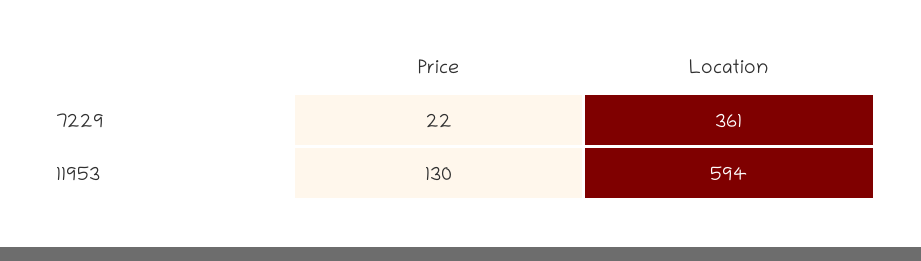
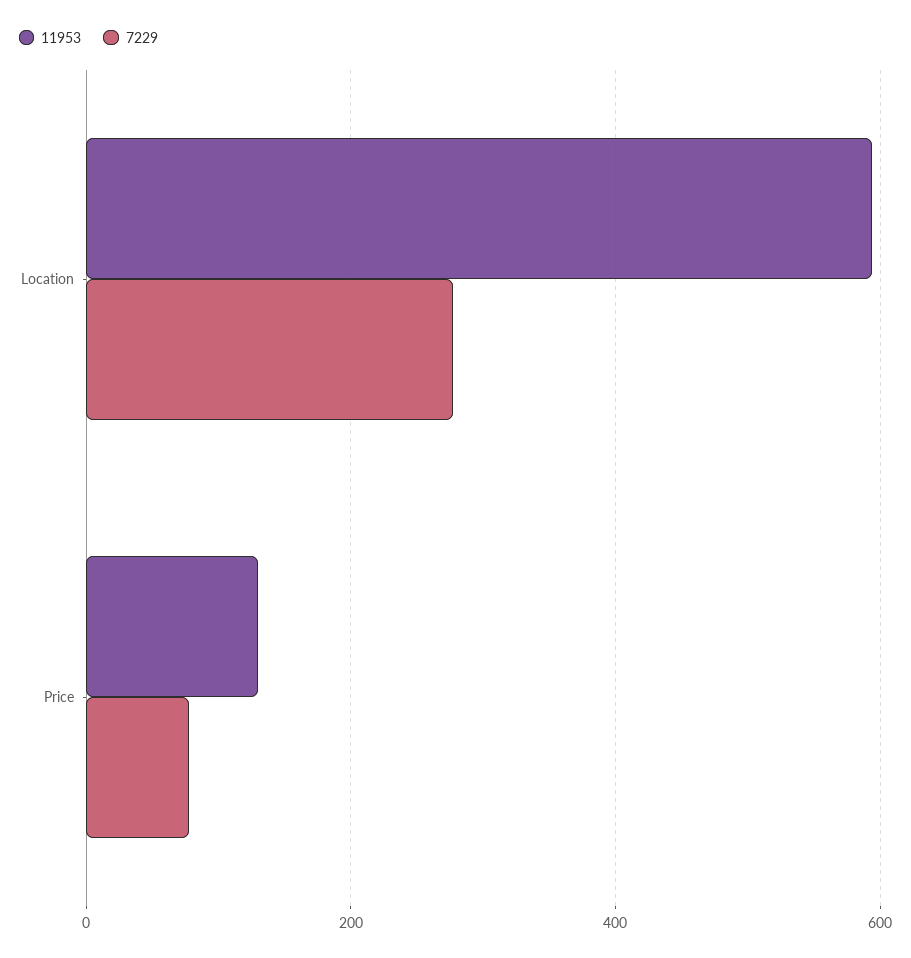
7229, Price: 22 -> 80
7229, Location: 361 -> 280

